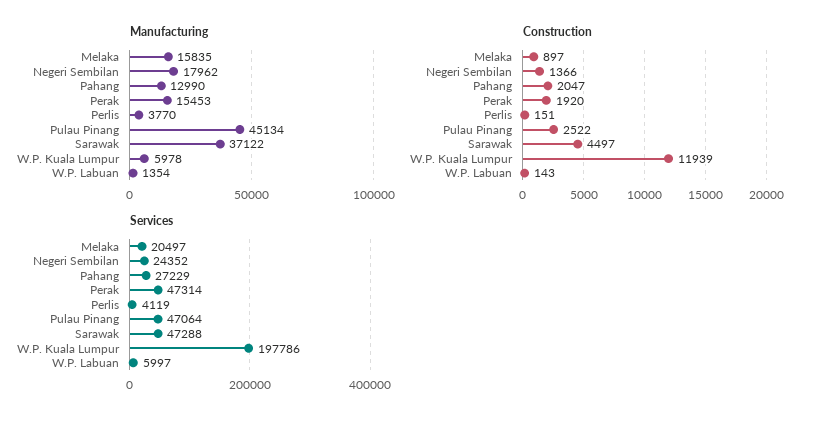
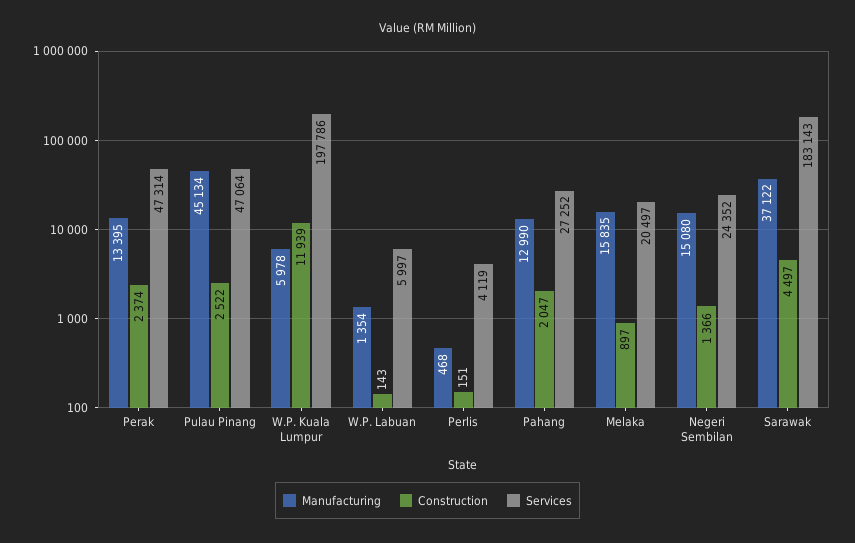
Manufacturing, Negeri Sembilan: 17962 -> 15080
Manufacturing, Perak: 15453 -> 13395
Manufacturing, Perlis: 3770 -> 468
Construction, Perak: 1920 -> 2374
Services, Pahang: 27229 -> 27252
Services, Sarawak: 47288 -> 183143

